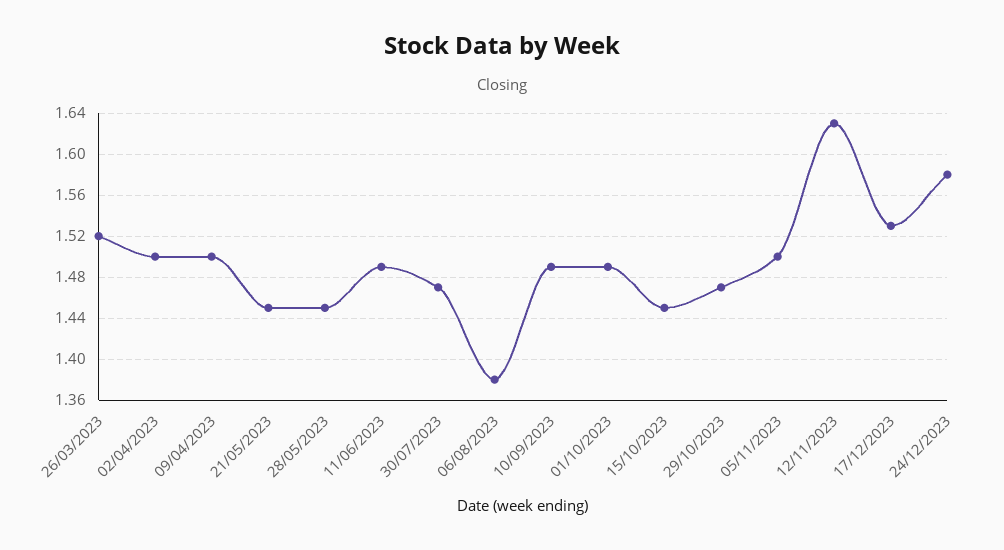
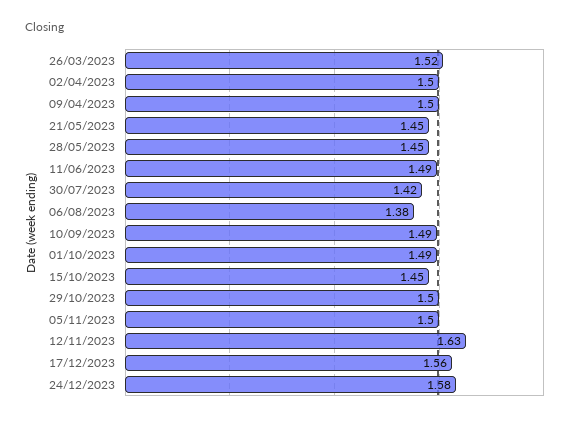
30/07/2023: 1.47 -> 1.42
29/10/2023: 1.47 -> 1.5
17/12/2023: 1.53 -> 1.56

